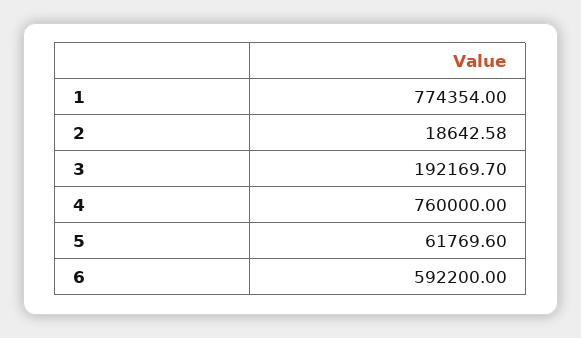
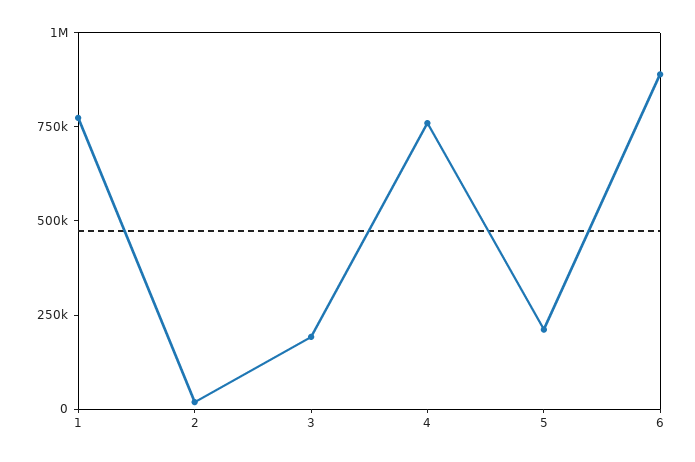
5: 61769.6 -> 200000
6: 592200 -> 900000

